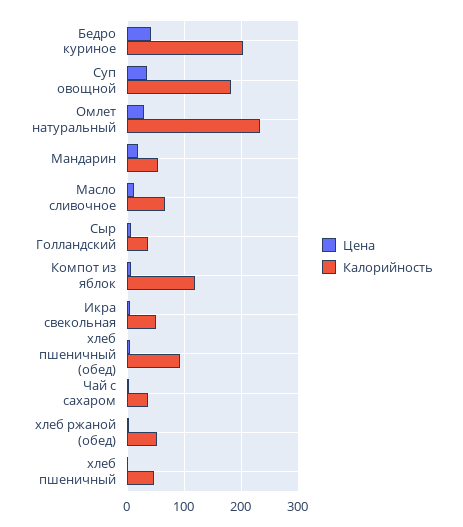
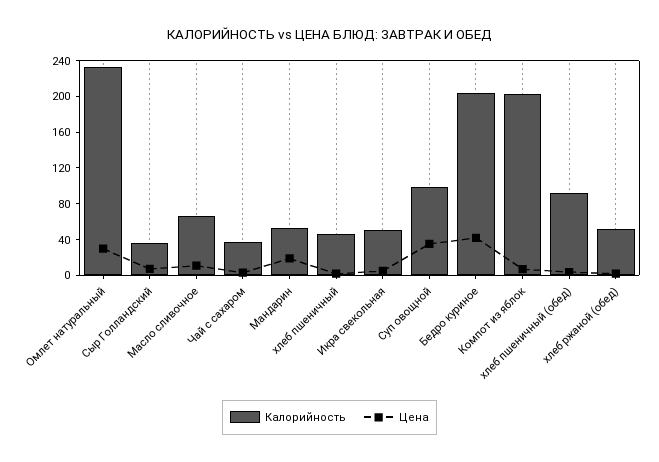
Калорийность, Суп овощной: 180 -> 100
Калорийность, Компот из яблок: 120 -> 200

